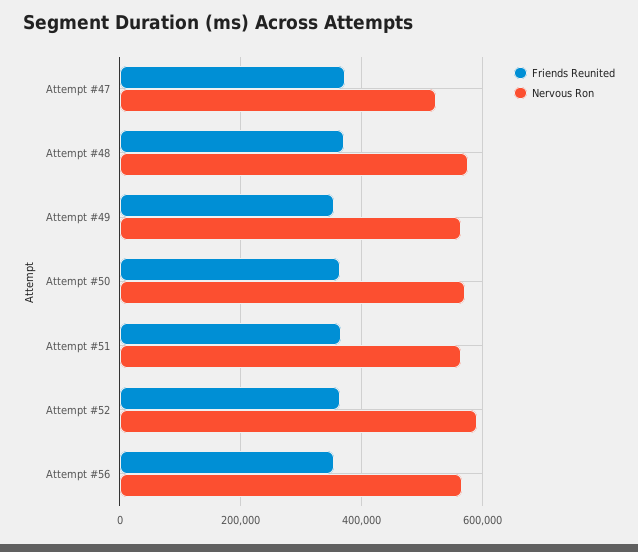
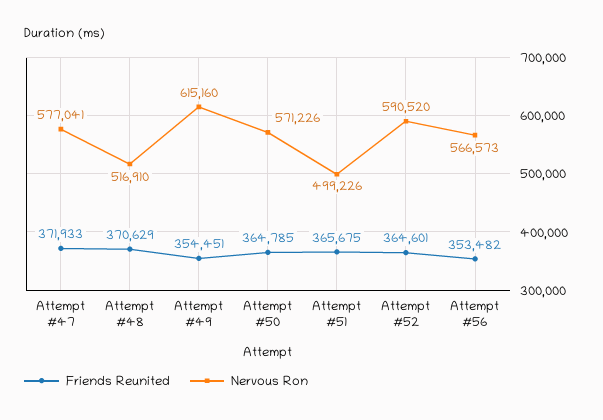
Nervous Ron, Attempt #47: 520000 -> 577041
Nervous Ron, Attempt #48: 580000 -> 516910
Nervous Ron, Attempt #49: 560000 -> 615160
Nervous Ron, Attempt #51: 560000 -> 499226

